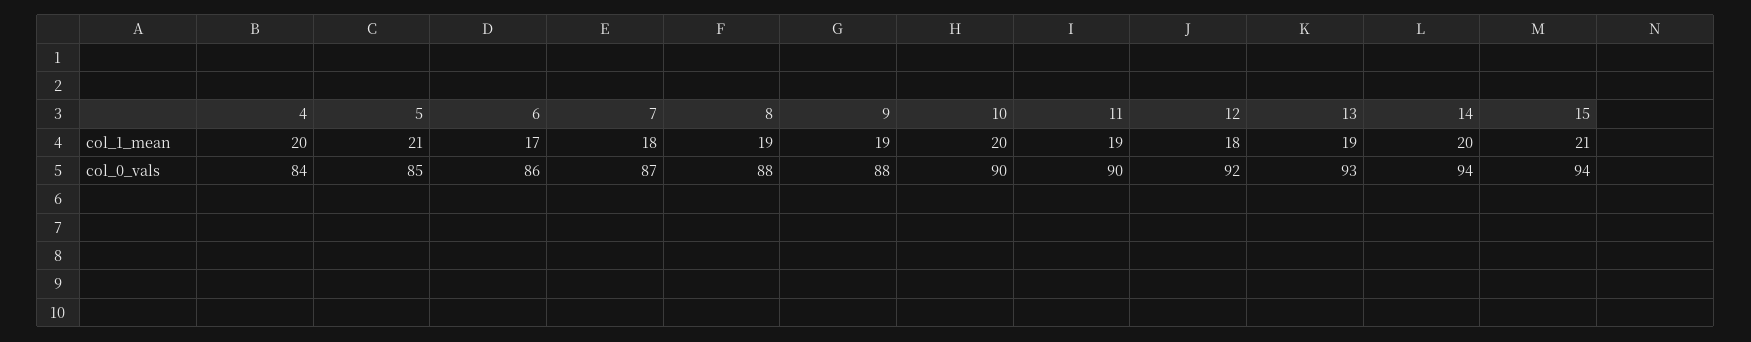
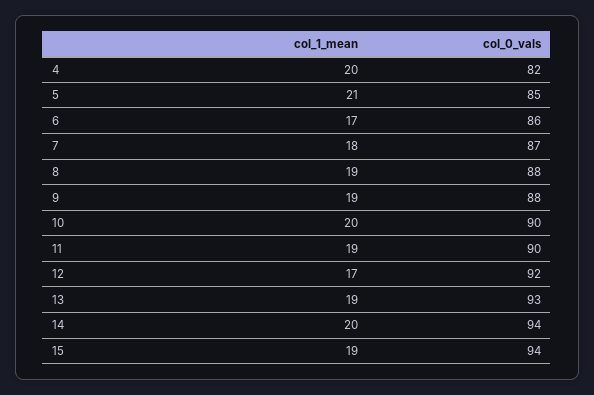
12, col_1_mean: 18 -> 17
15, col_1_mean: 21 -> 19
4, col_0_vals: 84 -> 82

